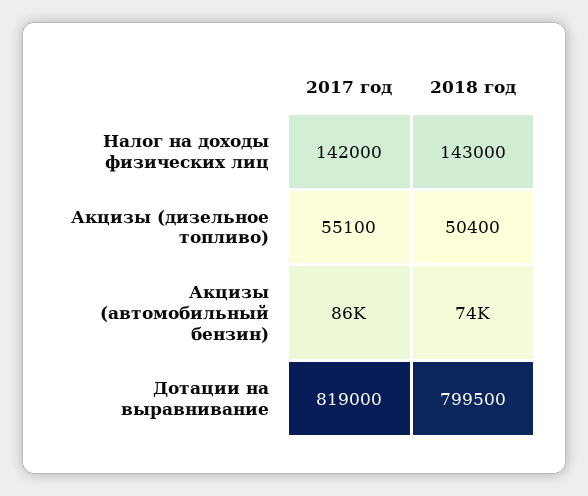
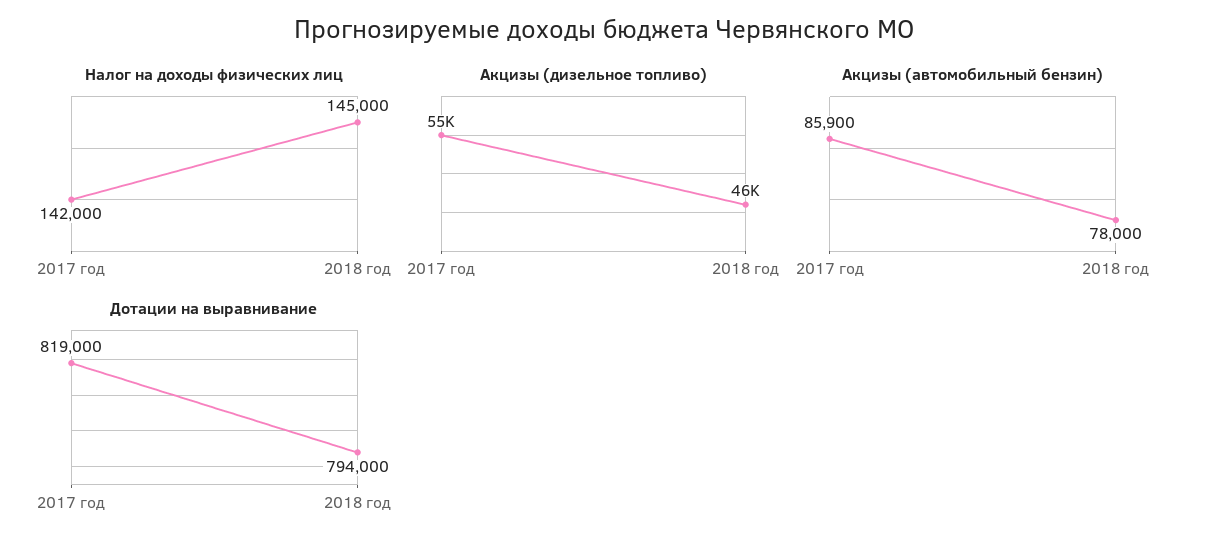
Налог на доходы физических лиц, 2018 год: 143000 -> 145000
Акцизы (дизельное топливо), 2018 год: 50400 -> 46000
Акцизы (автомобильный бензин), 2018 год: 74000 -> 78000
Дотации на выравнивание, 2018 год: 799500 -> 794000

